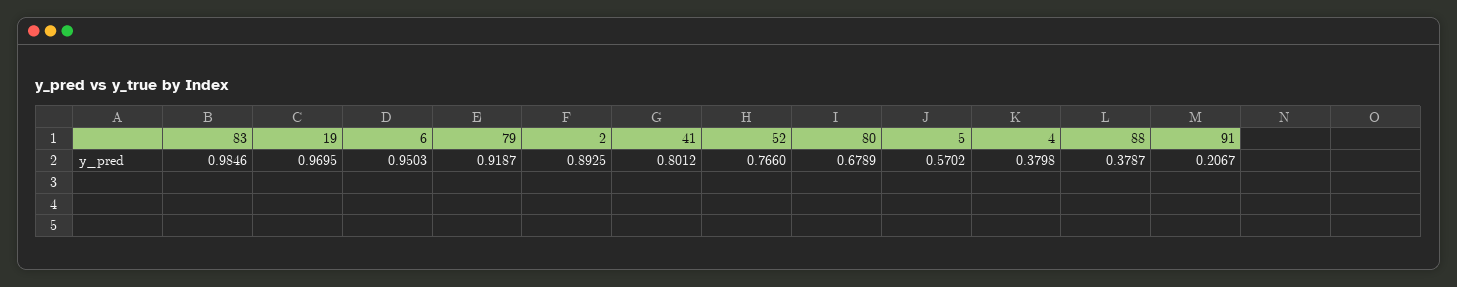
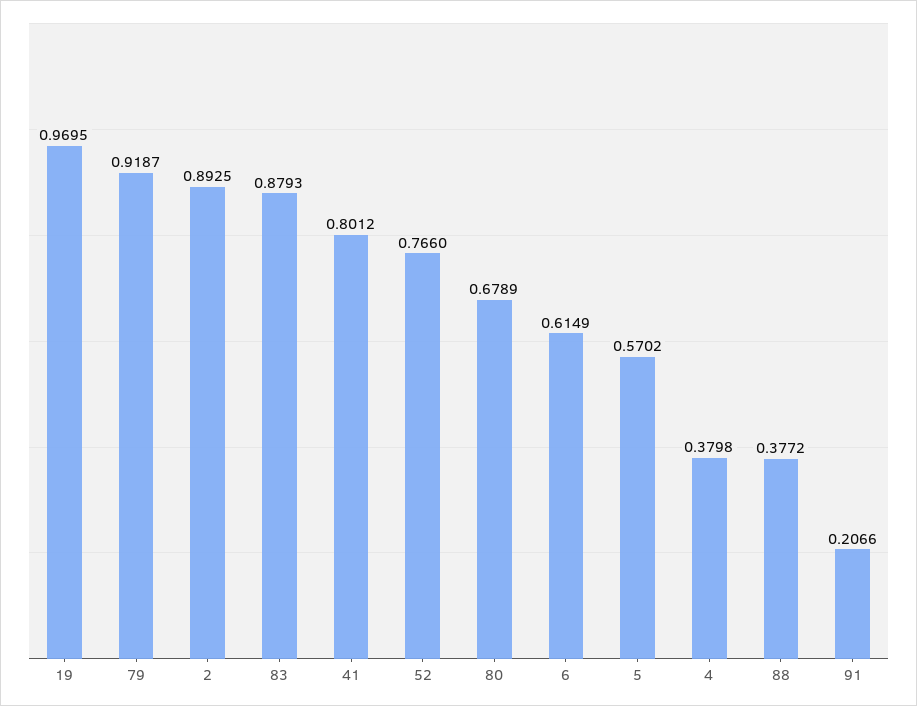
83: 0.9846 -> 0.8793
6: 0.9503 -> 0.6149
88: 0.3787 -> 0.3772
91: 0.2067 -> 0.2066

